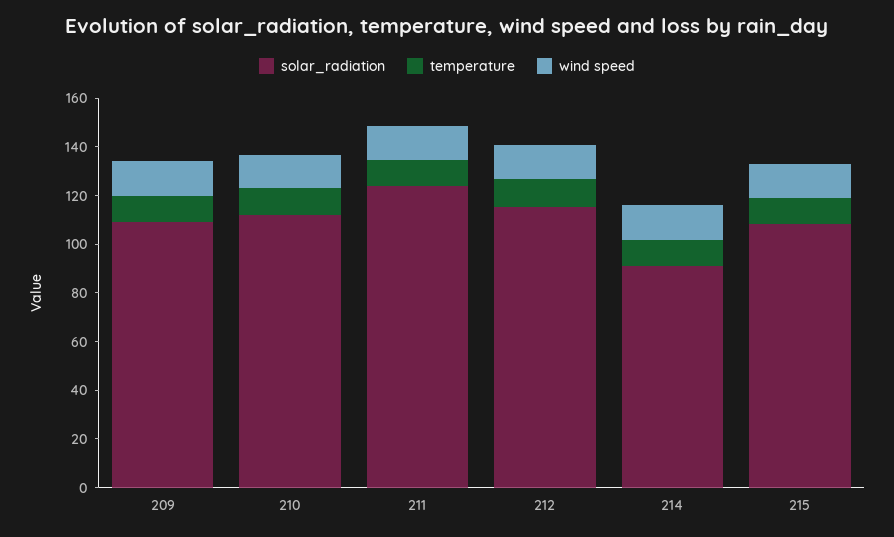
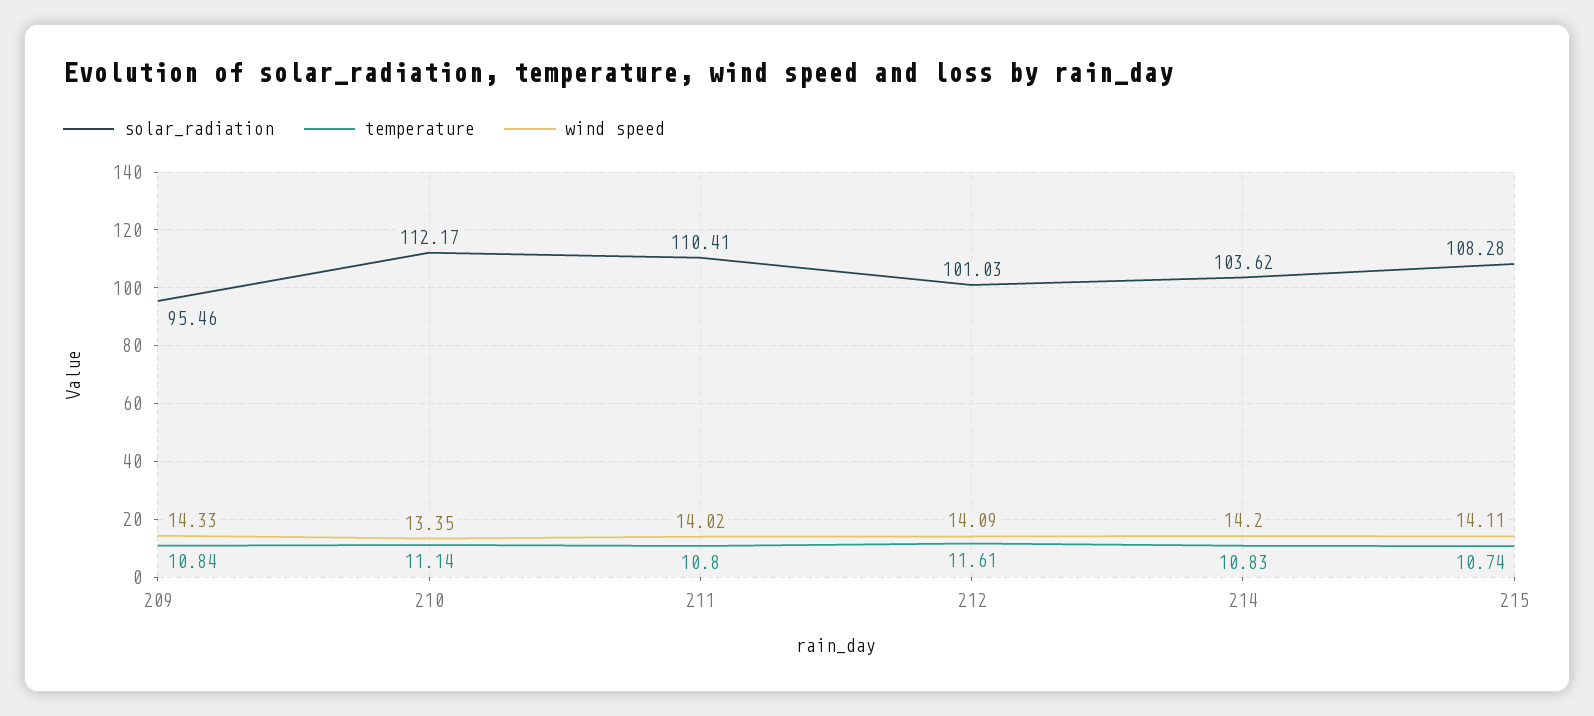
solar_radiation, 209: 110 -> 95.46
solar_radiation, 211: 125 -> 110.41
solar_radiation, 212: 115 -> 101.03
solar_radiation, 214: 90 -> 103.62

